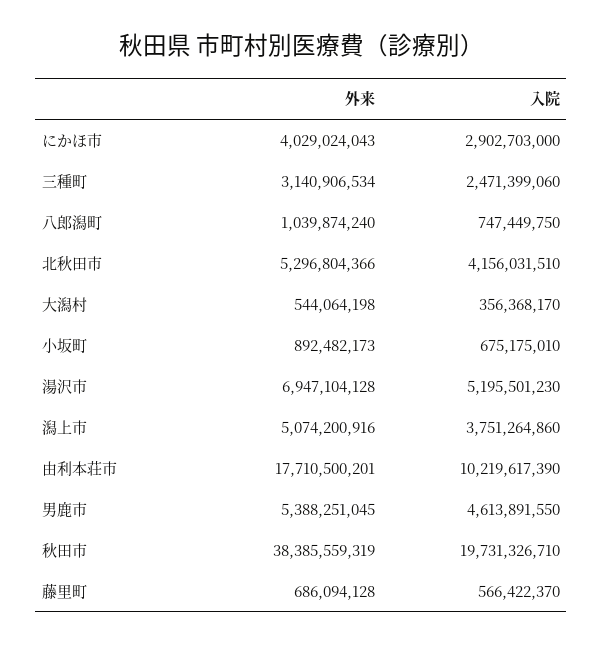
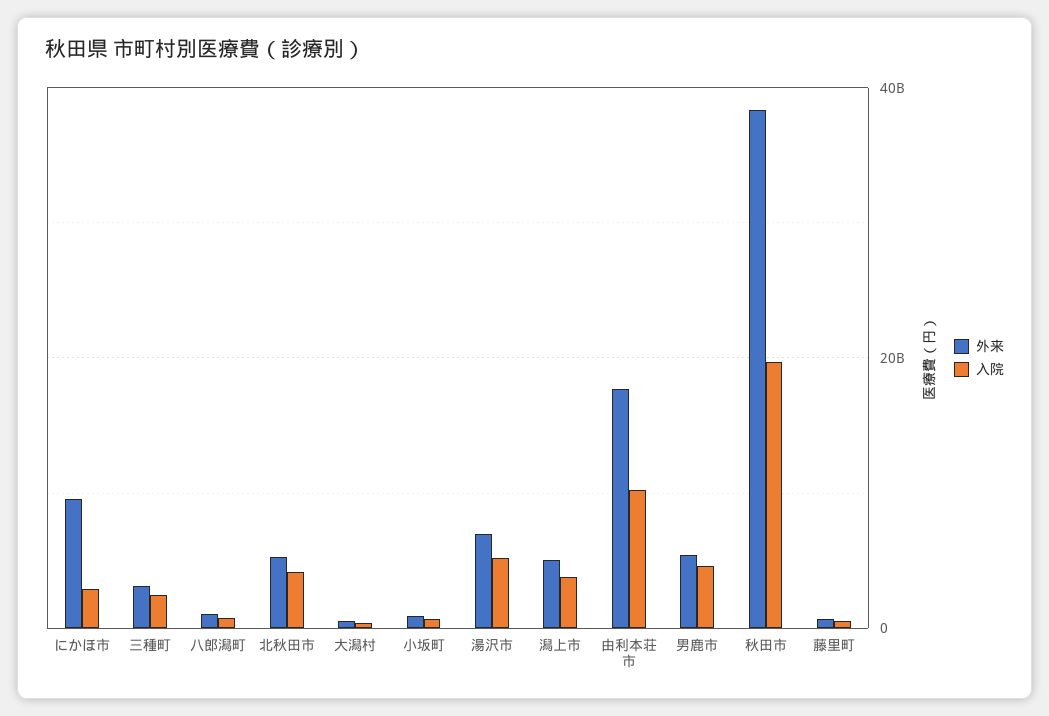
外来, にかほ市: 4029024043 -> 10000000000

